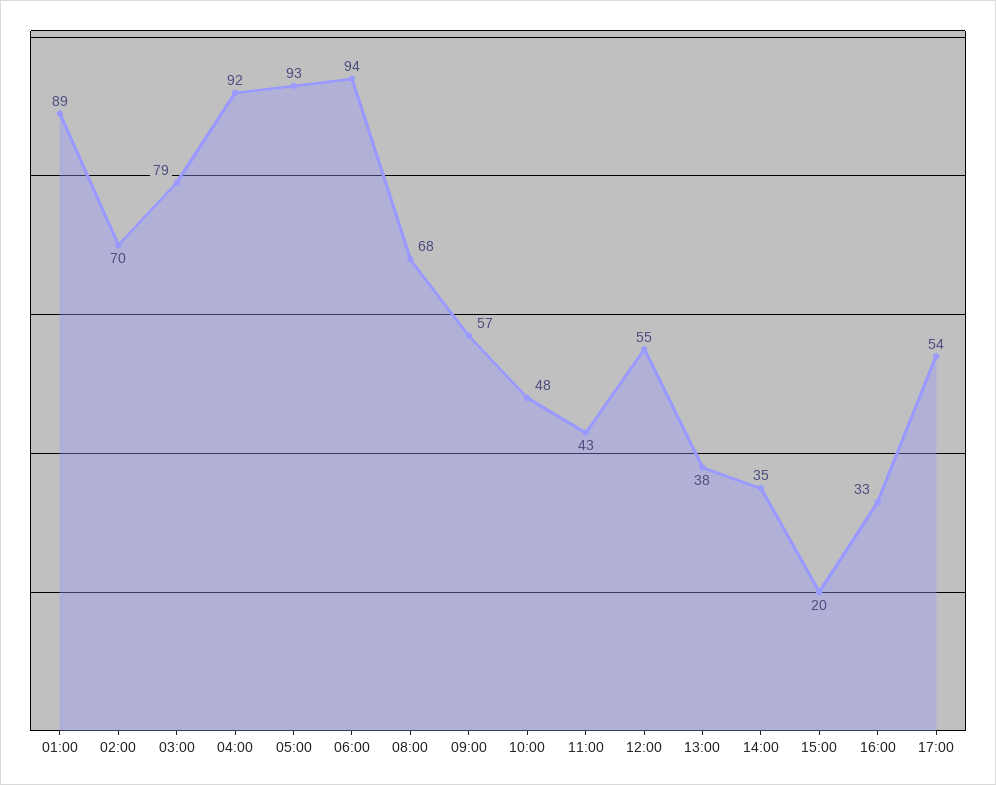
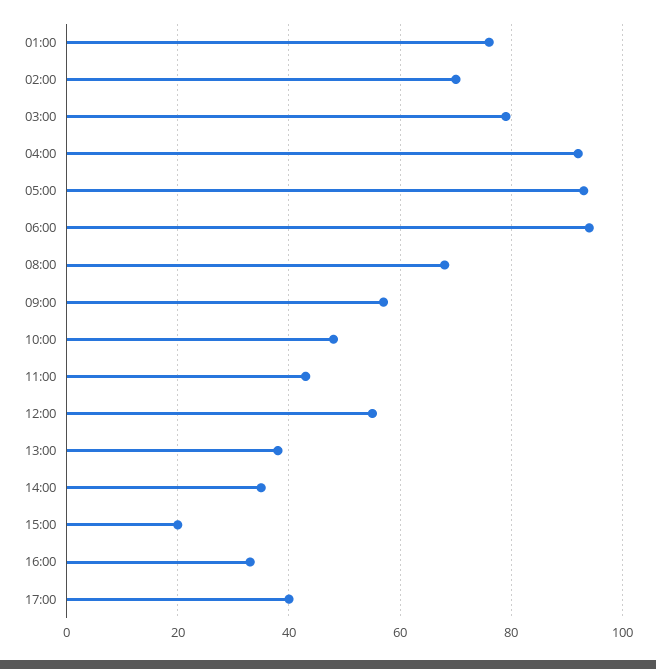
01:00: 89 -> 75
17:00: 54 -> 40

